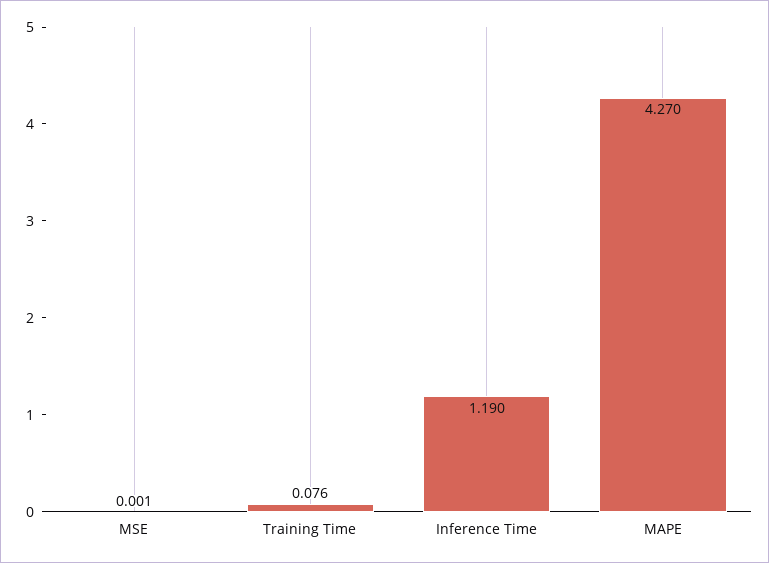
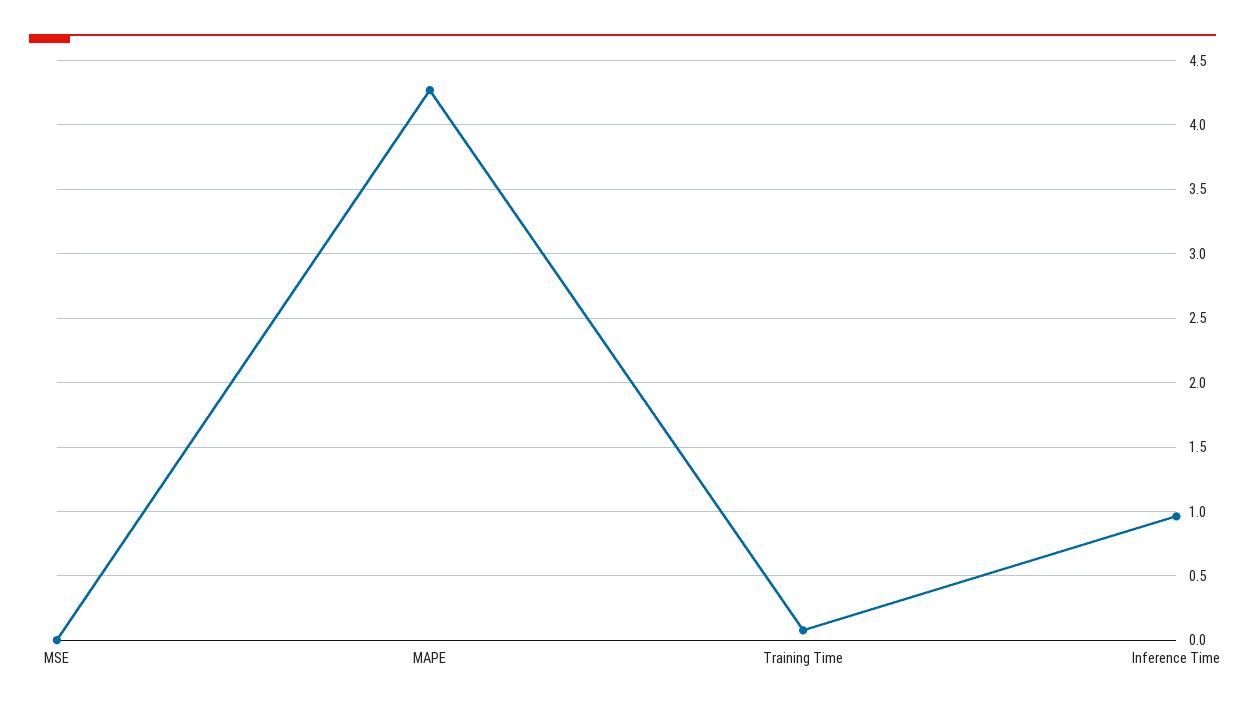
Inference Time: 1.19 -> 0.95

